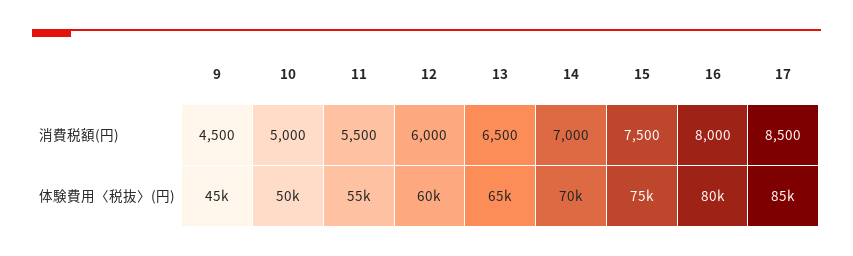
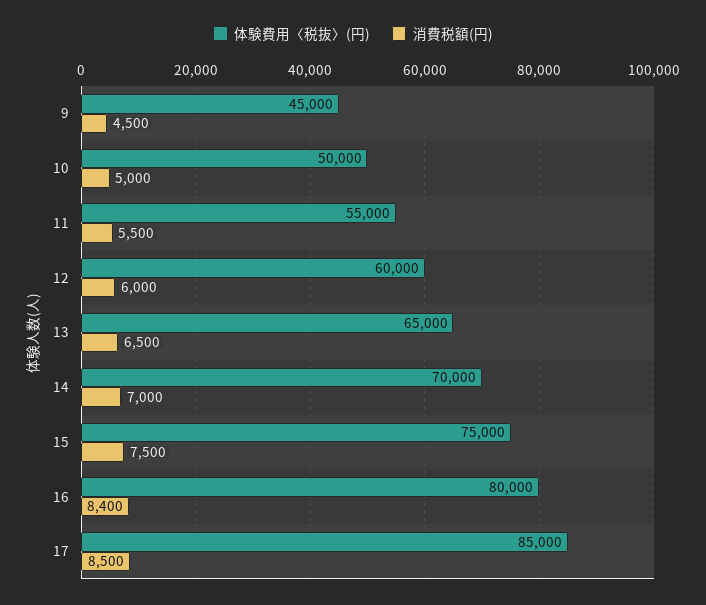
消費税額(円), 16: 8000 -> 8400

